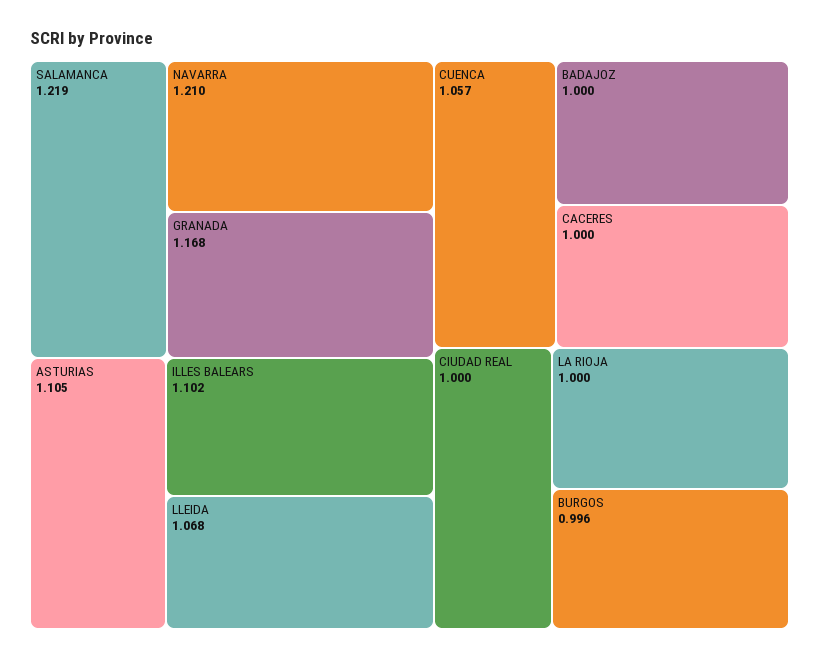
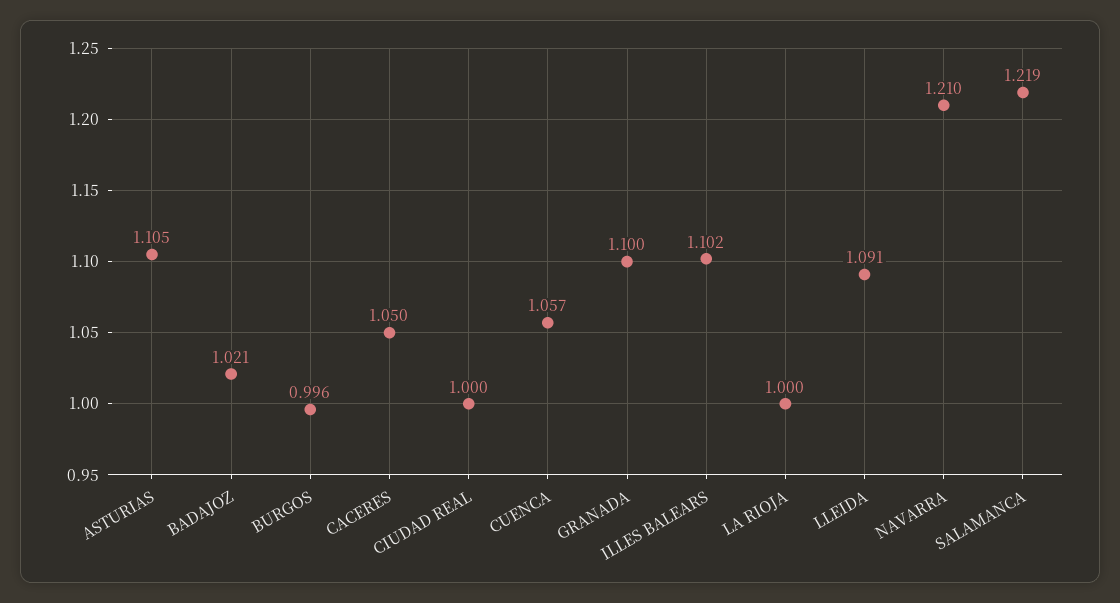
GRANADA: 1.168 -> 1.1
LLEIDA: 1.068 -> 1.091
BADAJOZ: 1 -> 1.021
CACERES: 1 -> 1.05

